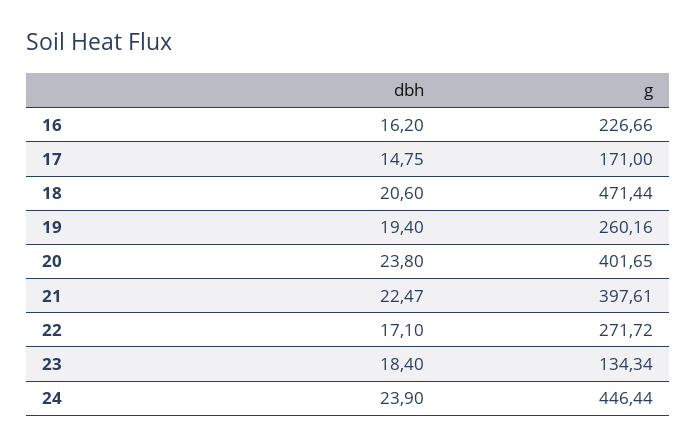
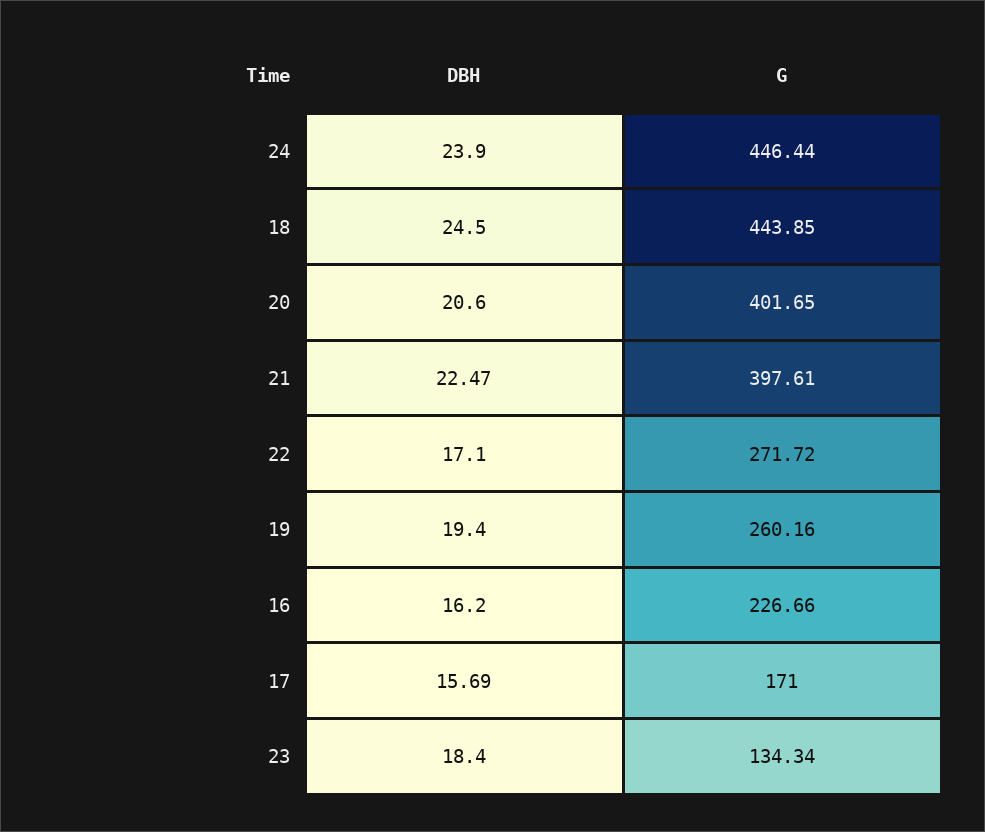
dbh, 17: 14.75 -> 15.69
dbh, 18: 20.6 -> 24.5
g, 18: 471.44 -> 443.85
dbh, 20: 23.8 -> 20.6

